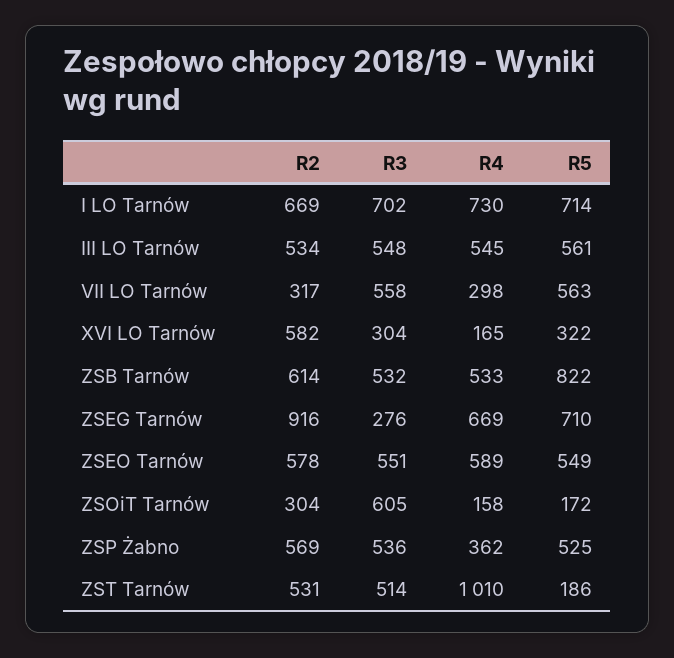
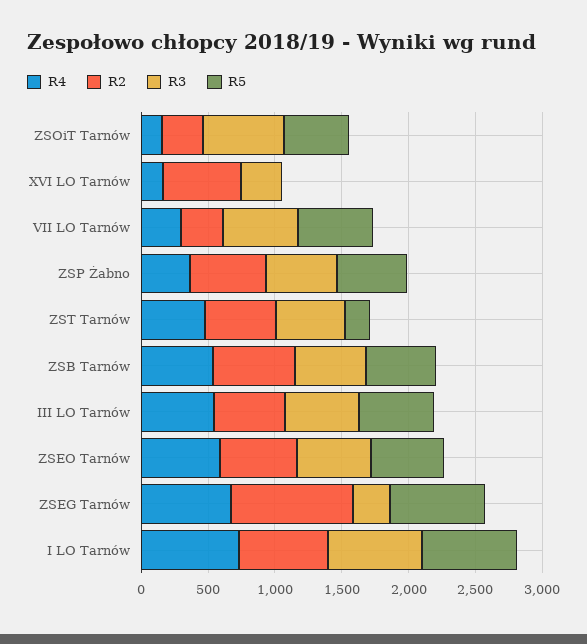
R5, XVI LO Tarnów: 322 -> 0
R5, ZSB Tarnów: 822 -> 500
R5, ZSOiT Tarnów: 172 -> 500
R4, ZST Tarnów: 1010 -> 500

